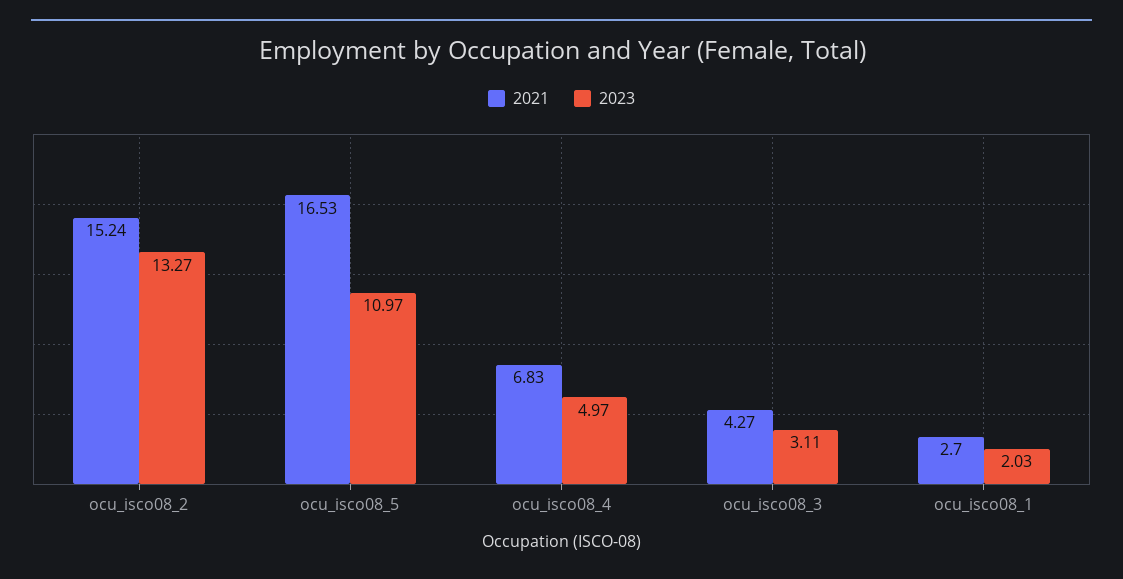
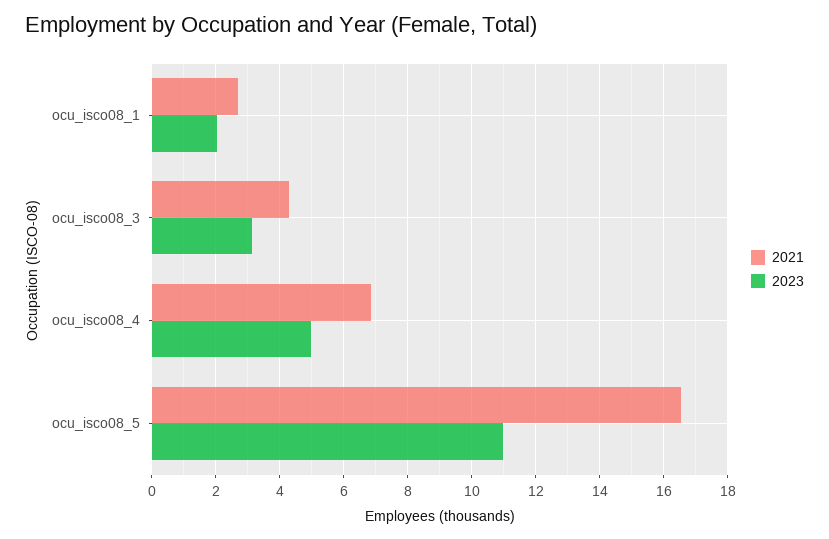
2021, ocu_isco08_2: 15.24 -> none
2023, ocu_isco08_2: 13.27 -> none

